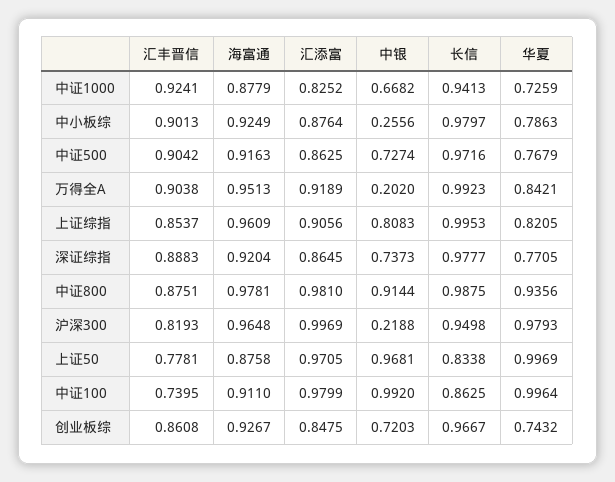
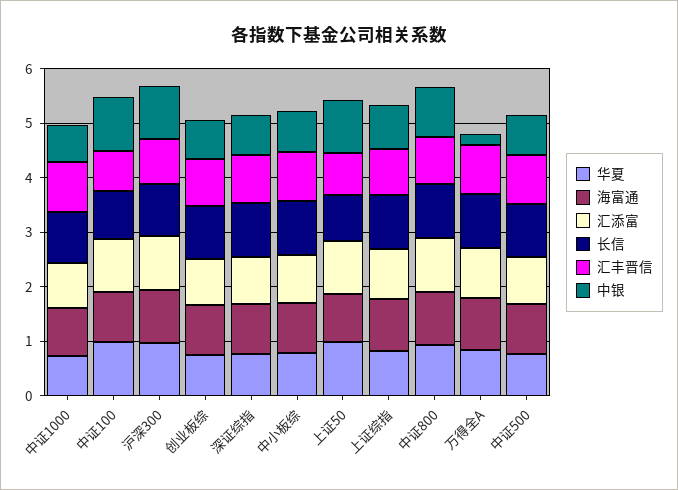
中银, 中小板综: 0.2556 -> 0.8
中银, 沪深300: 0.2188 -> 1

